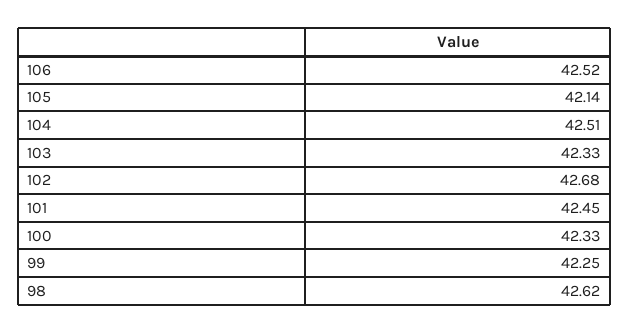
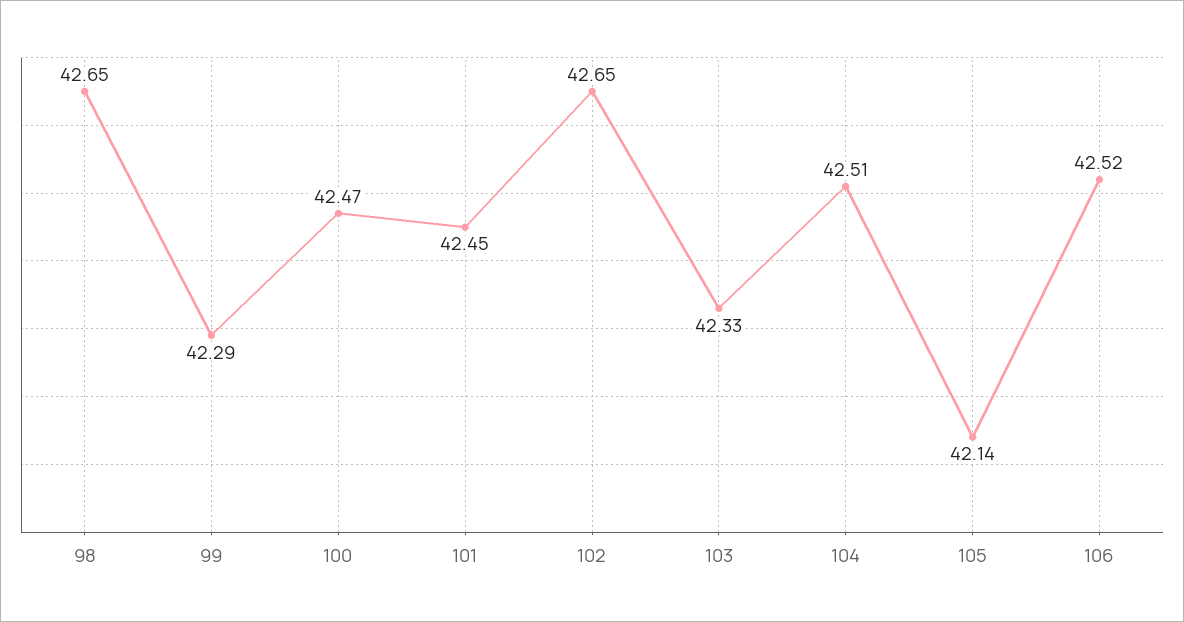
102: 42.68 -> 42.65
100: 42.33 -> 42.47
99: 42.25 -> 42.29
98: 42.62 -> 42.65

